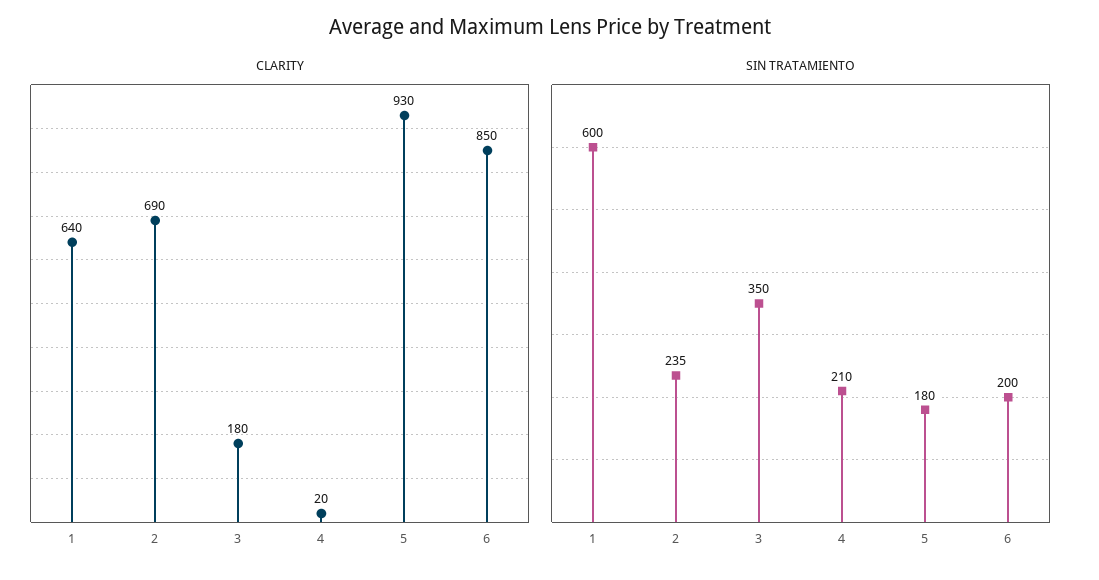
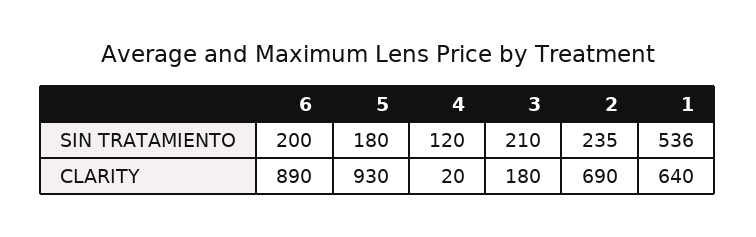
CLARITY, 6: 850 -> 890
SIN TRATAMIENTO, 1: 600 -> 536
SIN TRATAMIENTO, 3: 350 -> 210
SIN TRATAMIENTO, 4: 210 -> 120

